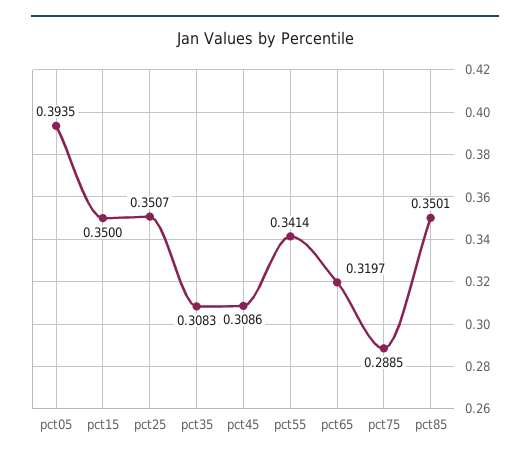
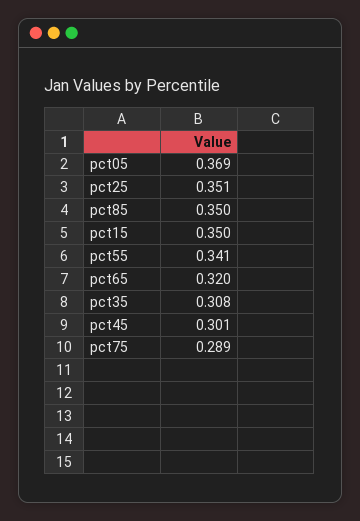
pct05: 0.3935 -> 0.369
pct45: 0.3086 -> 0.301

